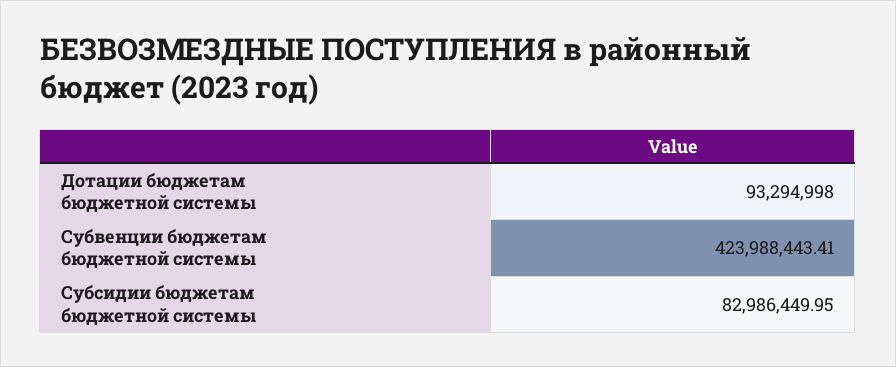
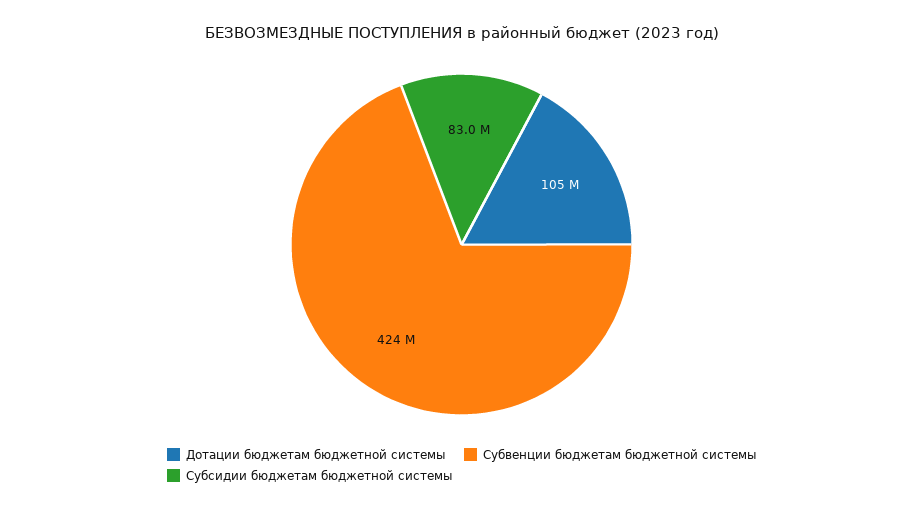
Дотации бюджетам бюджетной системы: 93294998 -> 105000000

